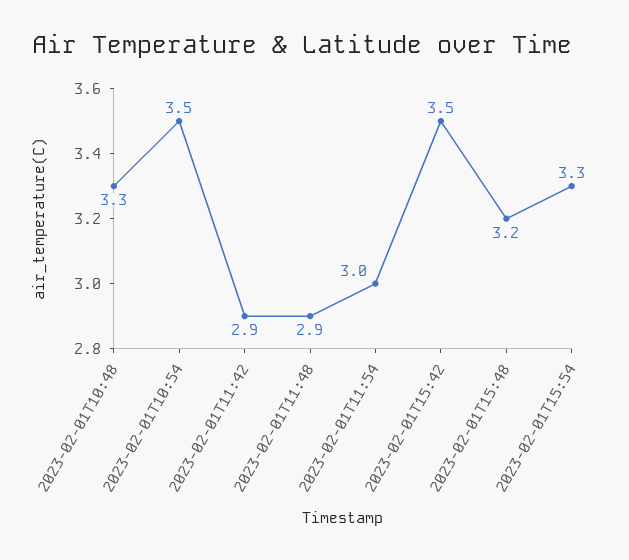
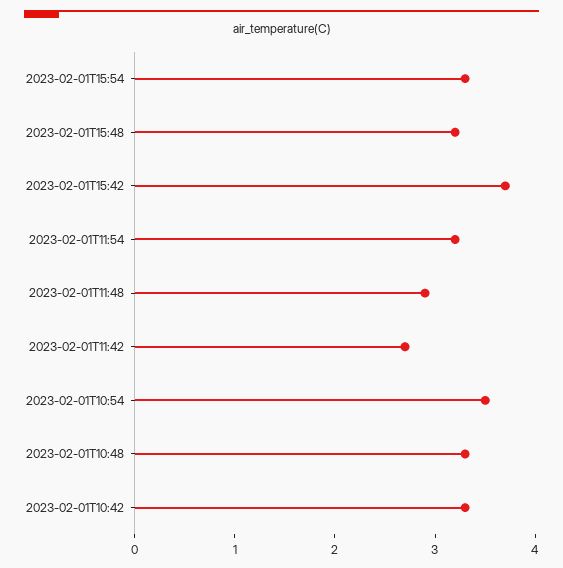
2023-02-01T11:42: 2.9 -> 2.7
2023-02-01T11:54: 3 -> 3.2
2023-02-01T15:42: 3.5 -> 3.7
2023-02-01T10:42: none -> 3.3

